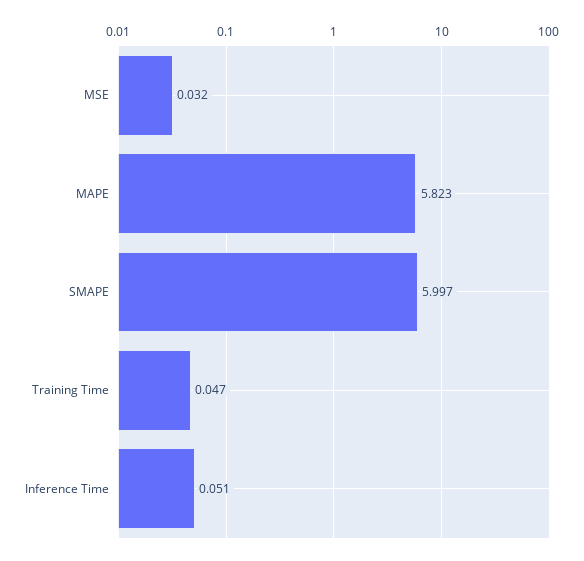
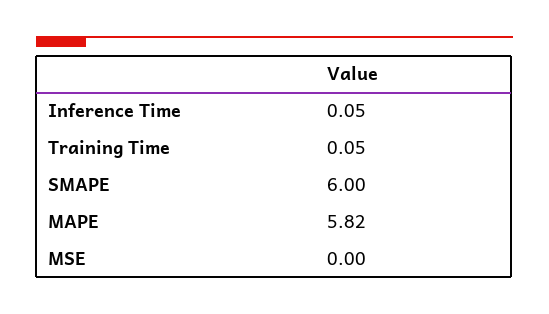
MSE: 0.032 -> 0

